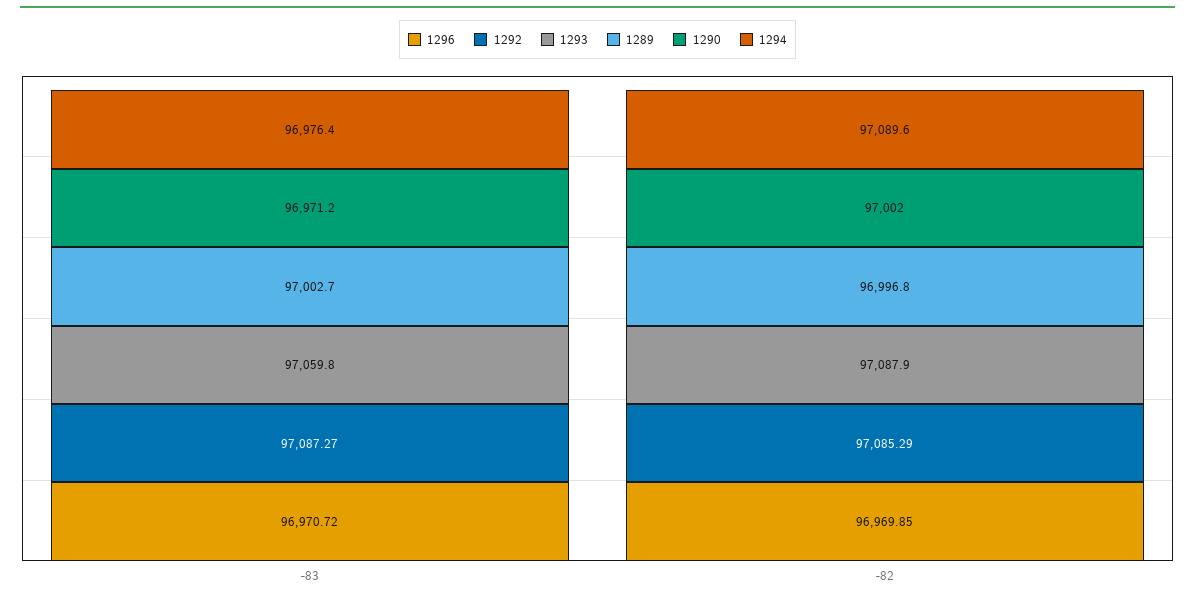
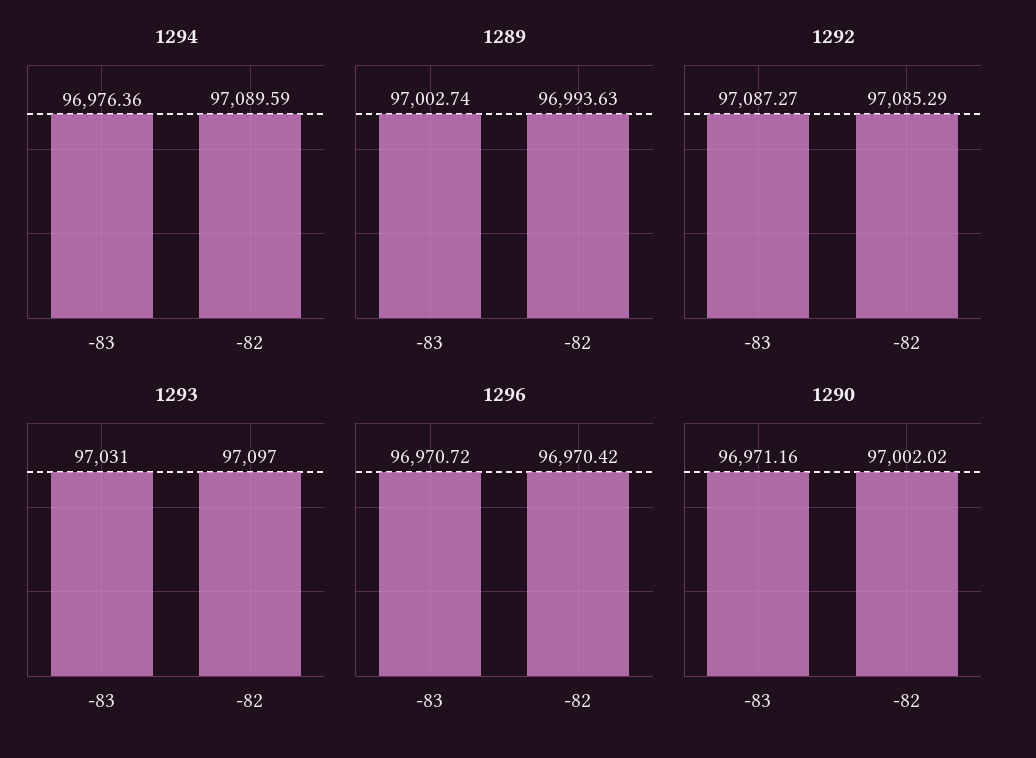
1293, -83: 97059.8 -> 97031
1296, -82: 96969.85 -> 96970.42
1293, -82: 97087.9 -> 97097
1289, -82: 96996.8 -> 96993.63

